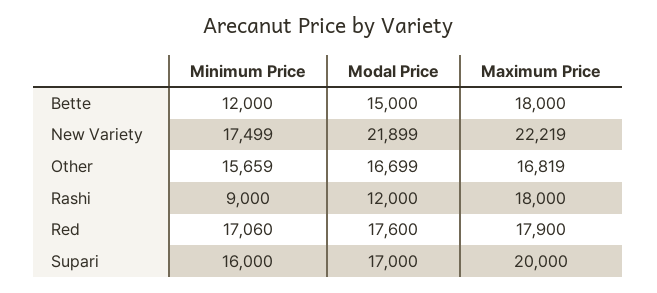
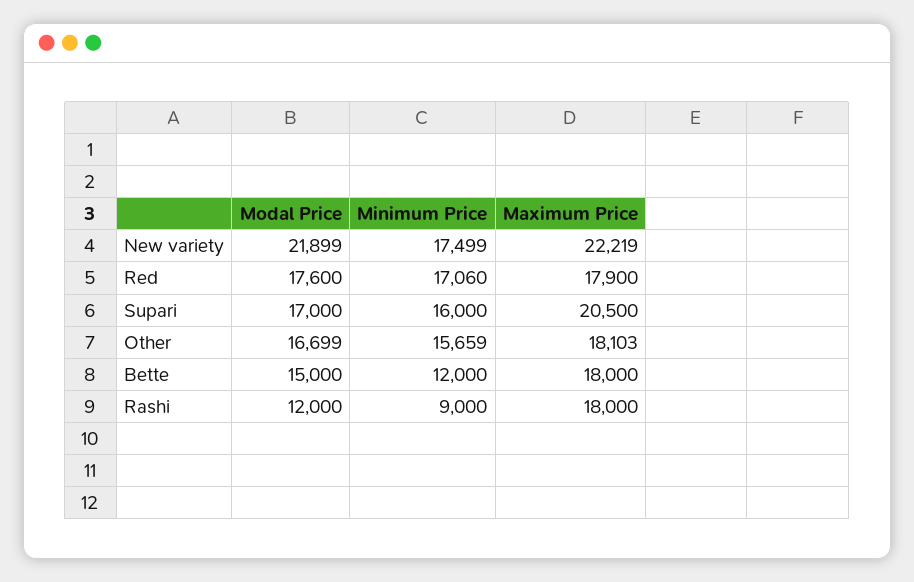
Maximum Price, Other: 16819 -> 18103
Maximum Price, Supari: 20000 -> 20500

